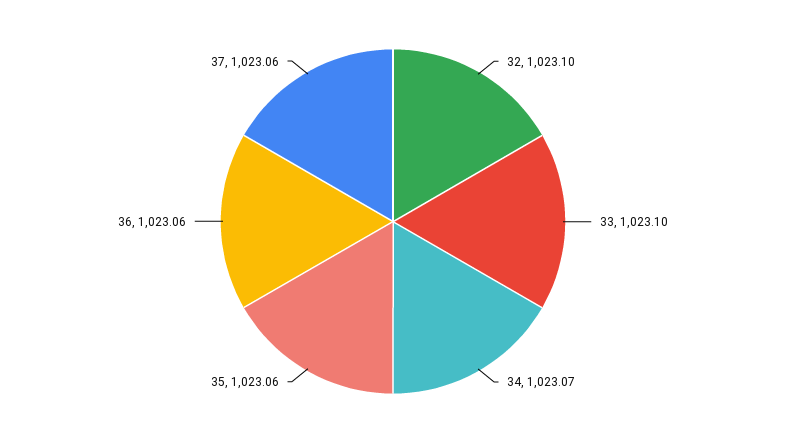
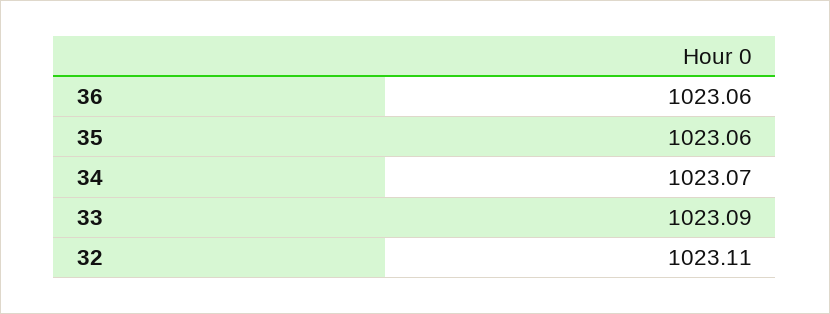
32: 1023.1 -> 1023.11
33: 1023.1 -> 1023.09
37: 1023.06 -> none

